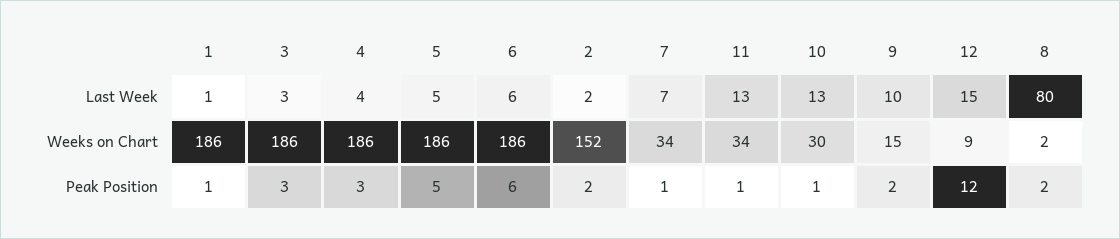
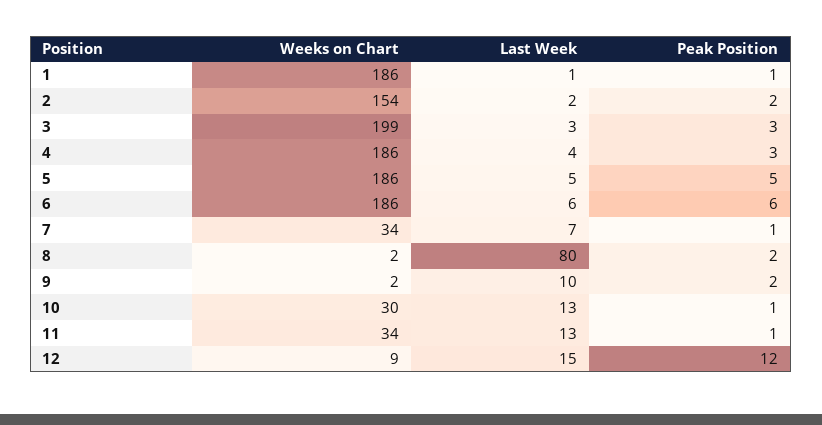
3, Weeks on Chart: 186 -> 199
2, Weeks on Chart: 152 -> 154
9, Weeks on Chart: 15 -> 2

